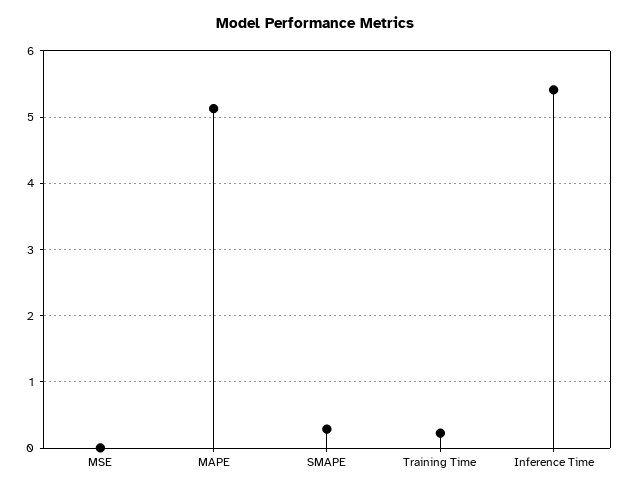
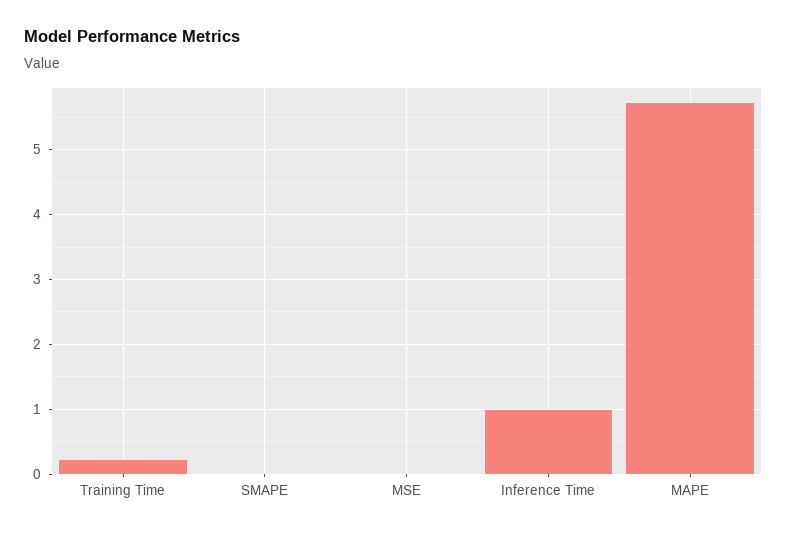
MAPE: 5.1 -> 5.7
SMAPE: 0.3 -> 0
Inference Time: 5.4 -> 1

